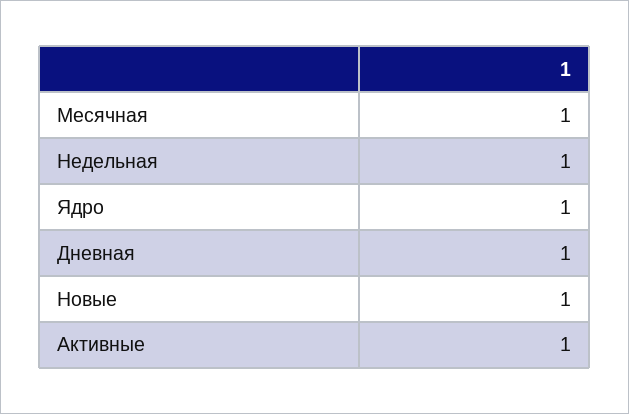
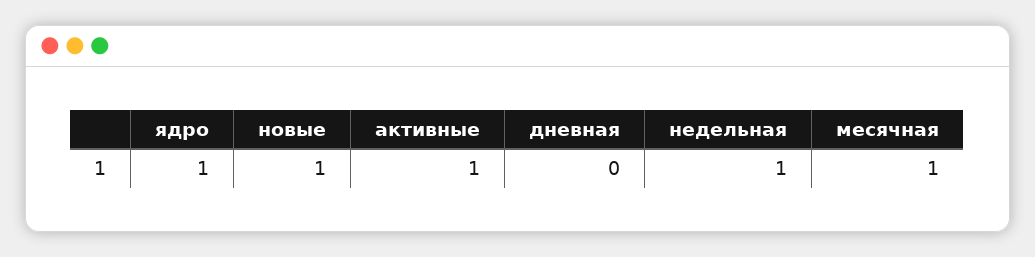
Дневная: 1 -> 0

